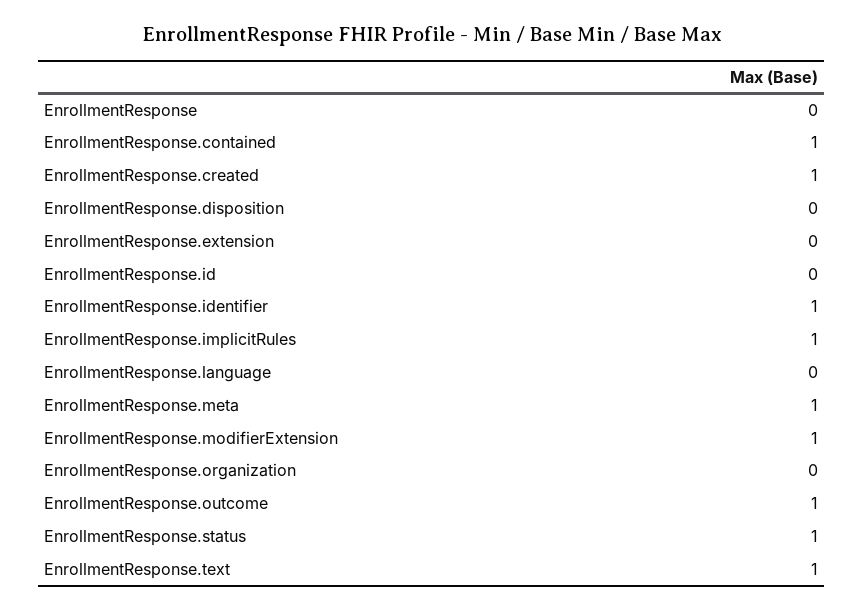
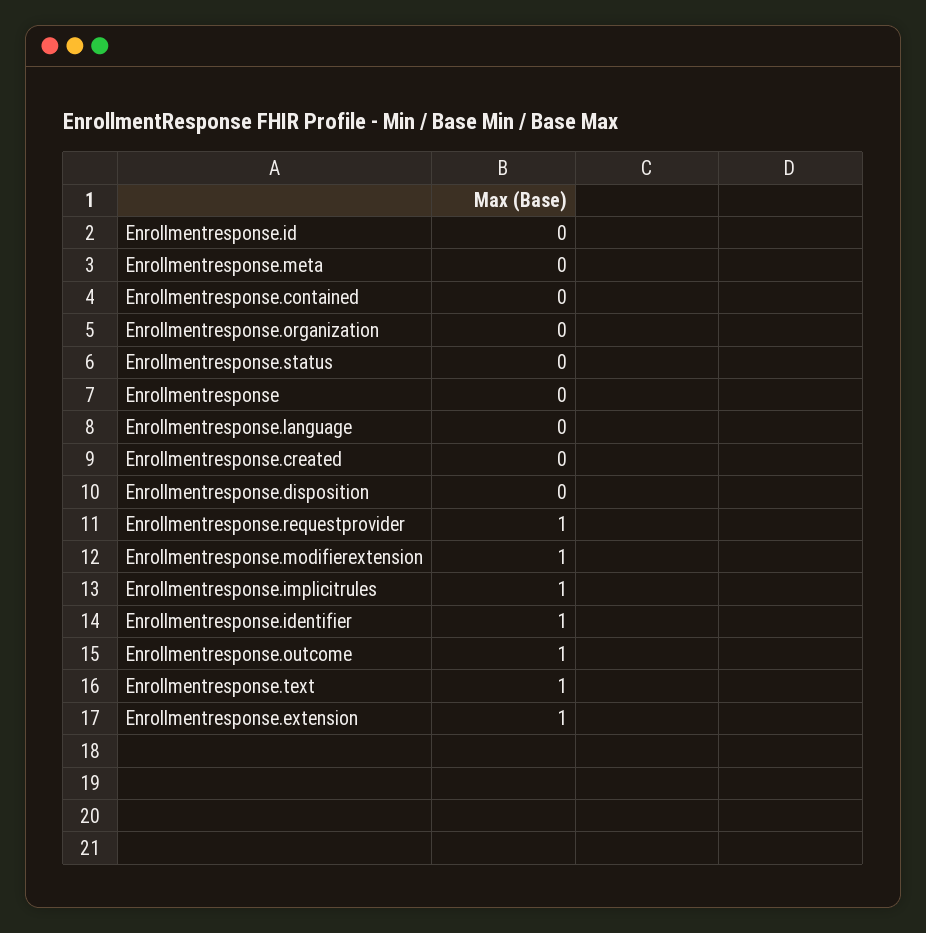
EnrollmentResponse.contained: 1 -> 0
EnrollmentResponse.created: 1 -> 0
EnrollmentResponse.extension: 0 -> 1
EnrollmentResponse.meta: 1 -> 0
EnrollmentResponse.status: 1 -> 0
Enrollmentresponse.requestprovider: none -> 1

